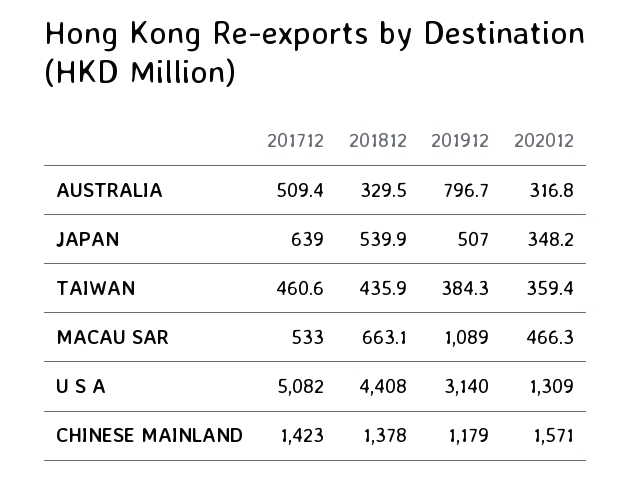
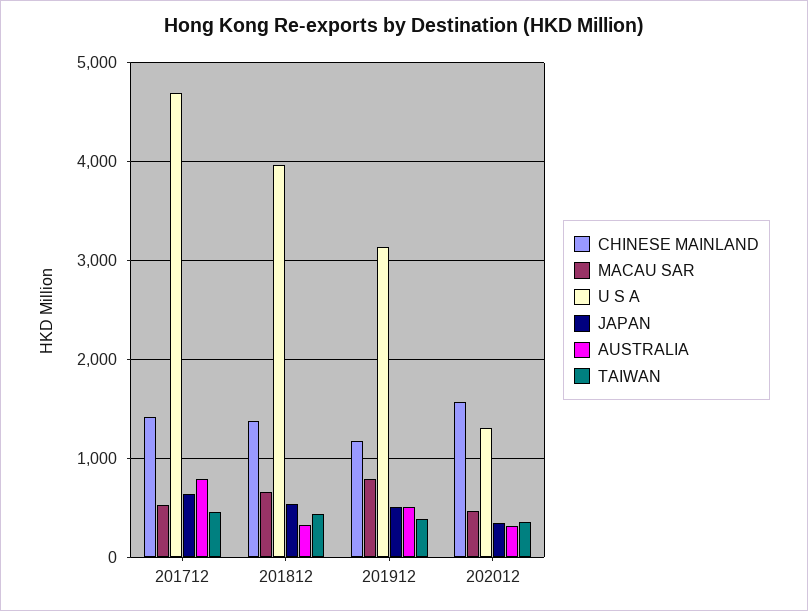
AUSTRALIA, 201712: 509.4 -> 800
AUSTRALIA, 201912: 796.7 -> 500
MACAU SAR, 201912: 1089 -> 800
U S A, 201712: 5082 -> 4700
U S A, 201812: 4408 -> 4000

